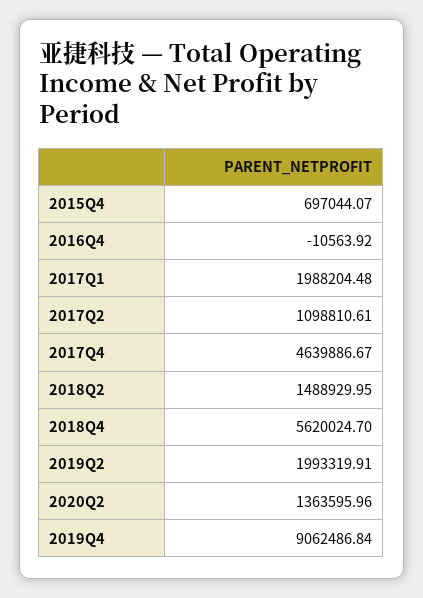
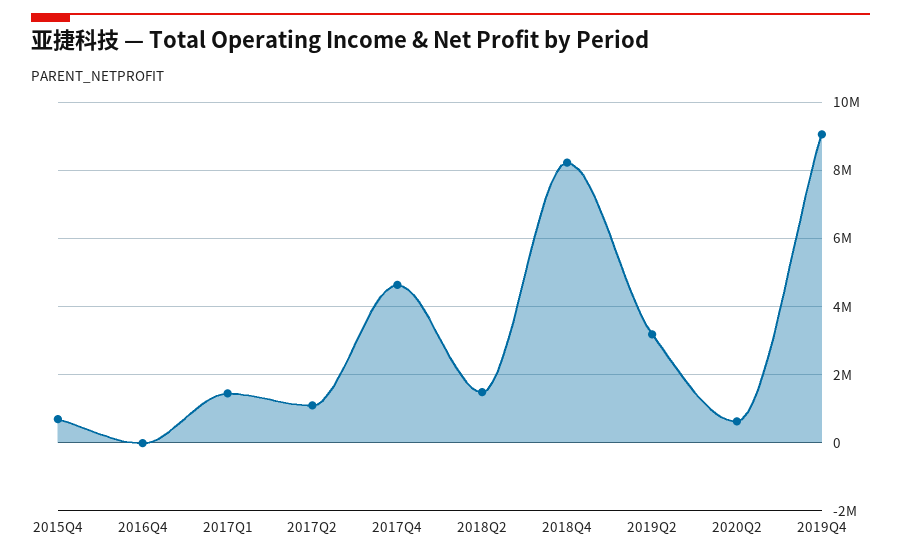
2017Q1: 1988204.48 -> 1400000
2018Q4: 5620024.7 -> 8200000
2019Q2: 1993319.91 -> 3200000
2020Q2: 1363595.96 -> 600000

